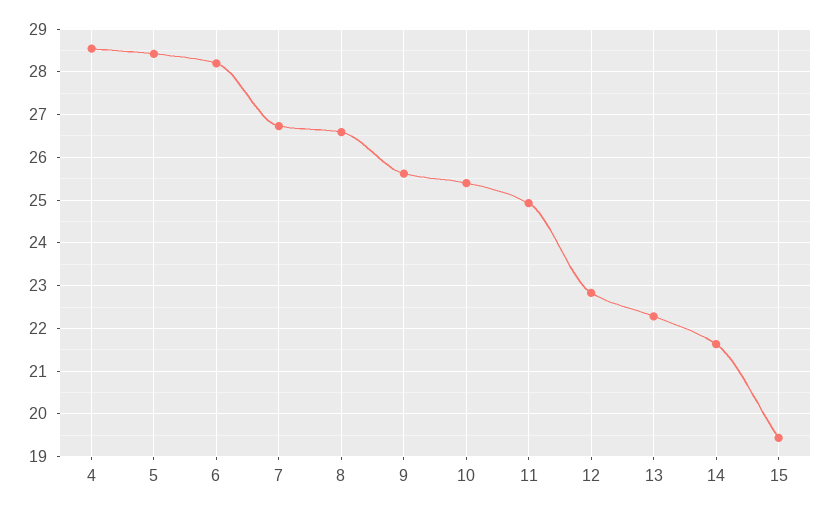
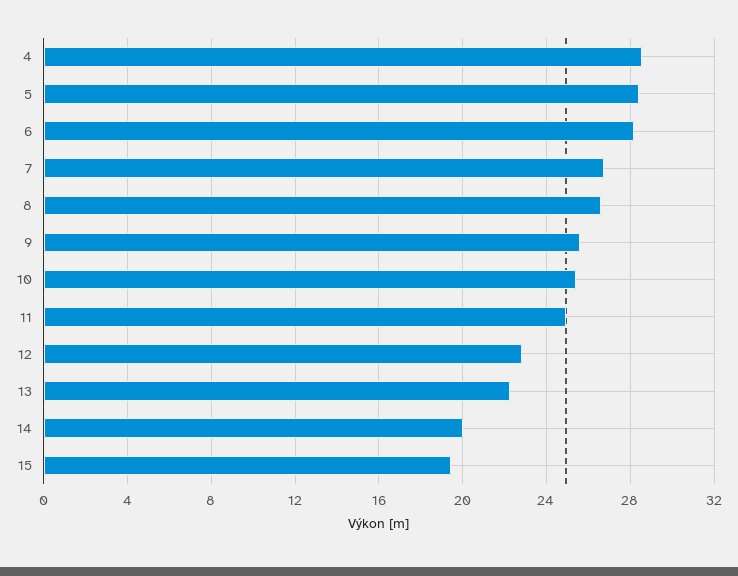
14: 21.6 -> 20

